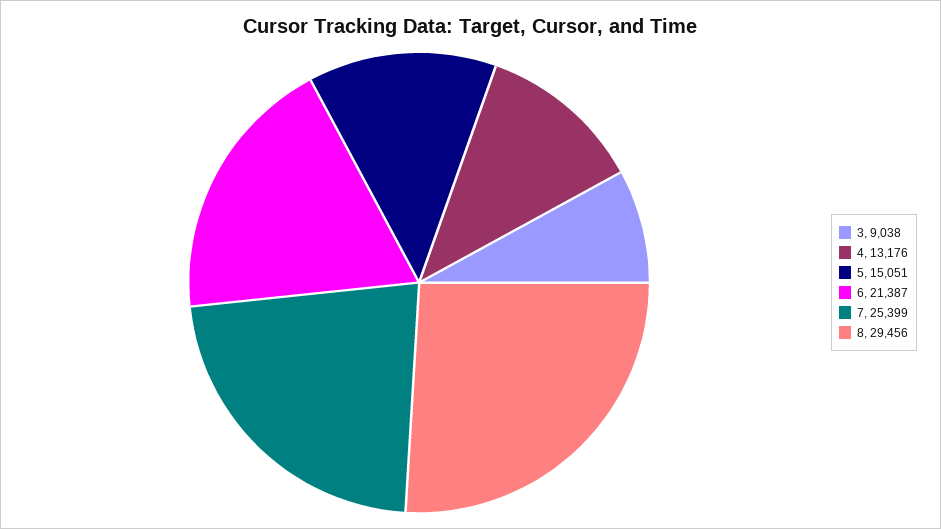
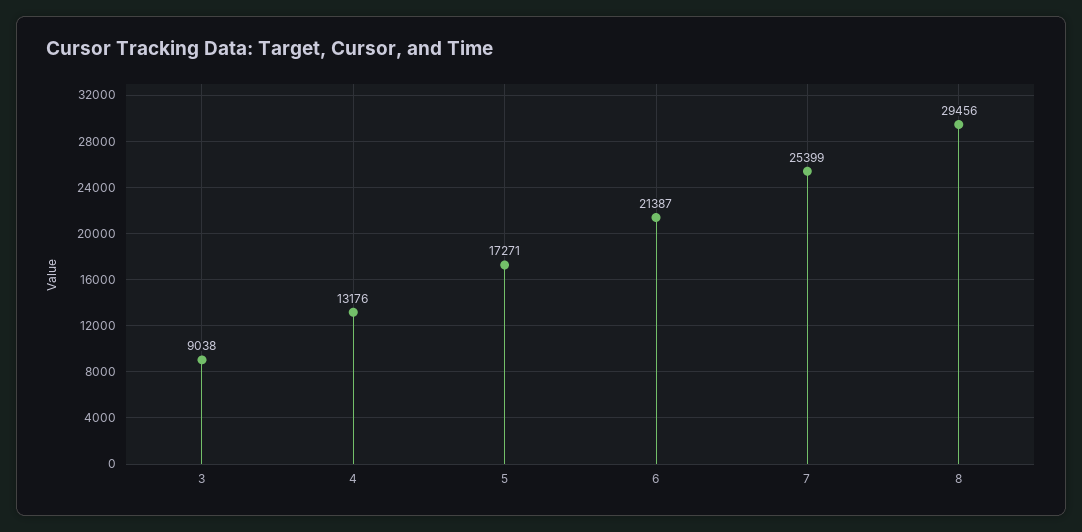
5: 15051 -> 17271

